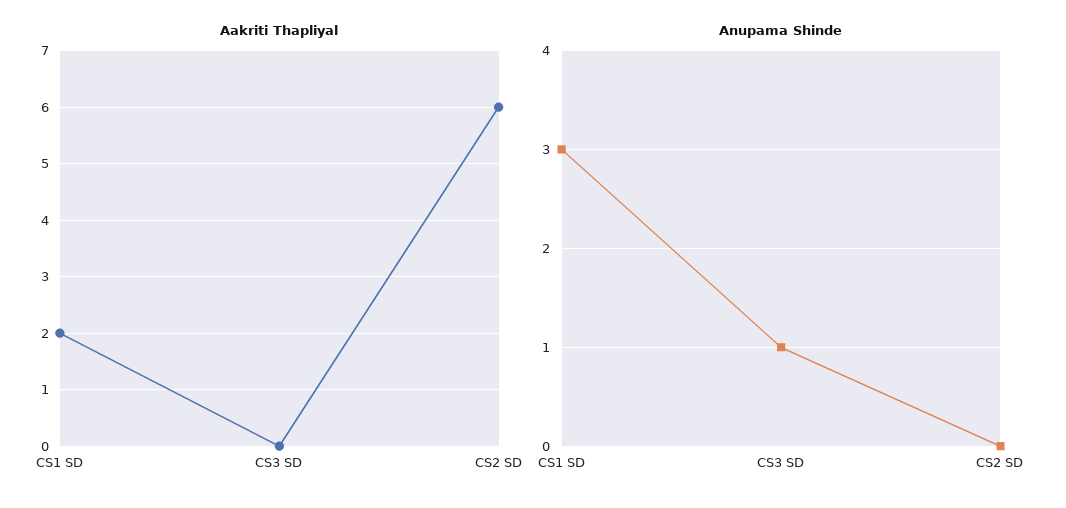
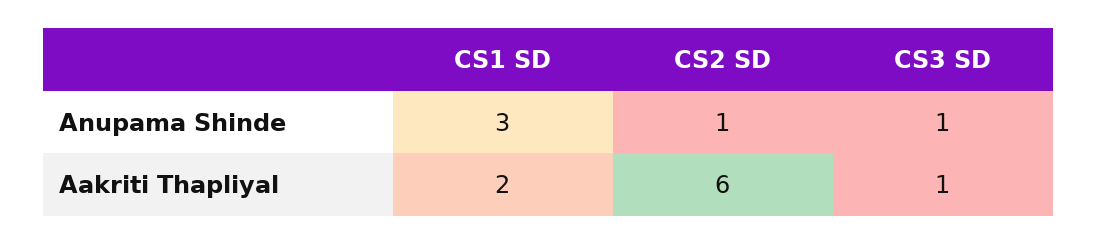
Aakriti Thapliyal, CS3 SD: 0 -> 1
Anupama Shinde, CS2 SD: 0 -> 1

